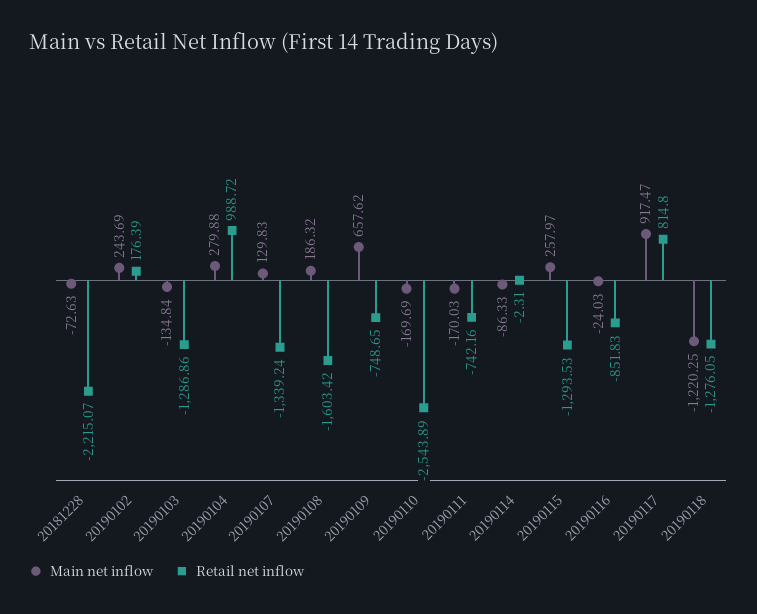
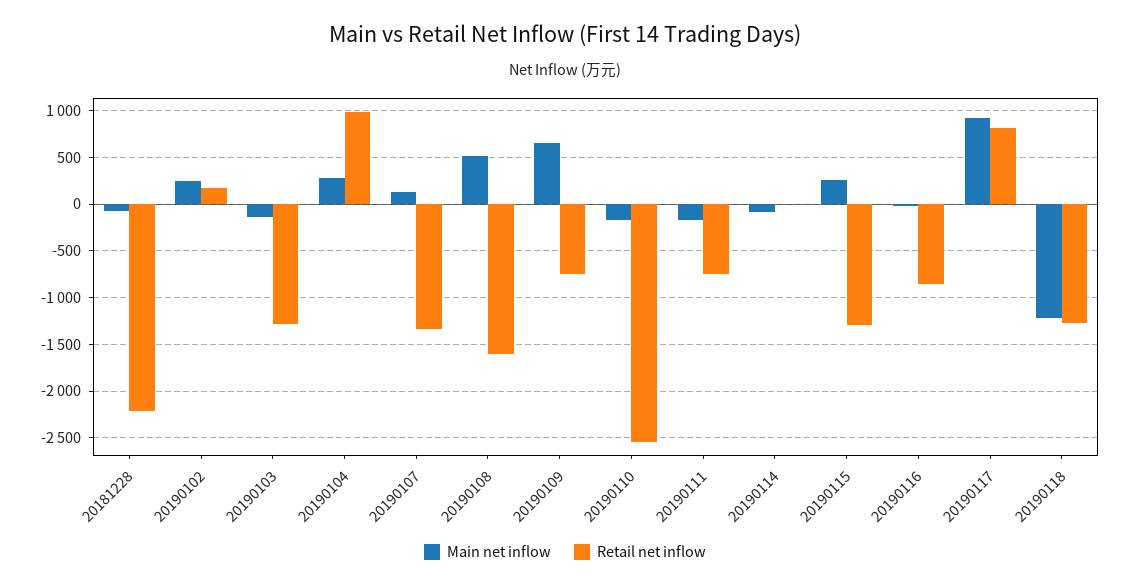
Main net inflow, 20190108: 186.32 -> 500

